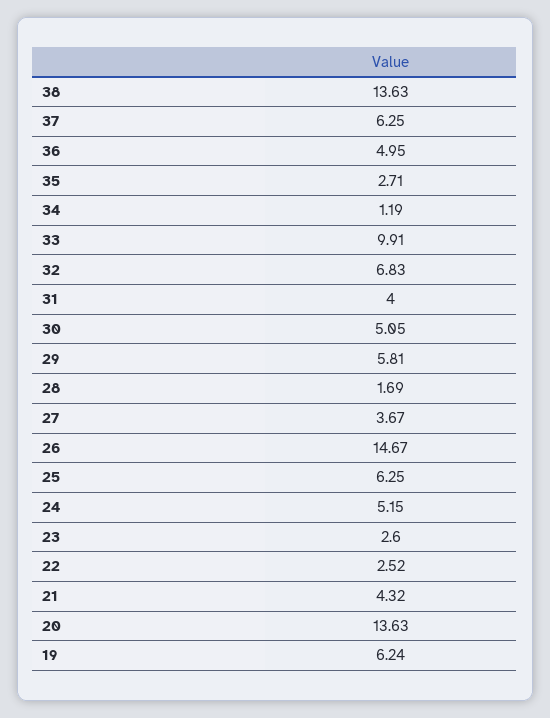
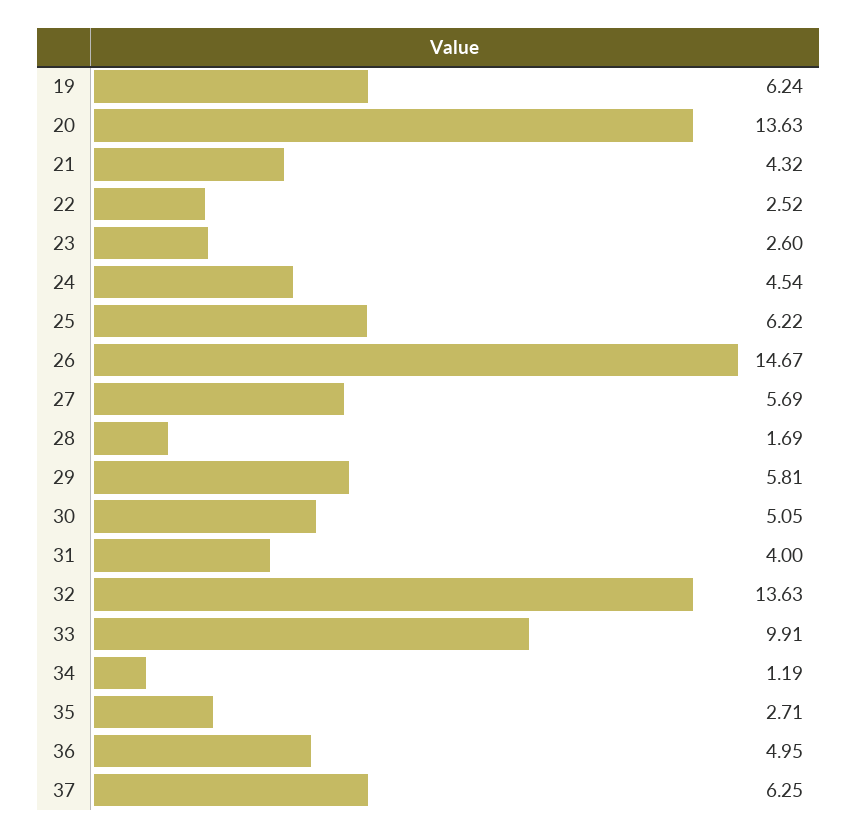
38: 13.63 -> none
32: 6.83 -> 13.63
27: 3.67 -> 5.69
25: 6.25 -> 6.22
24: 5.15 -> 4.54

